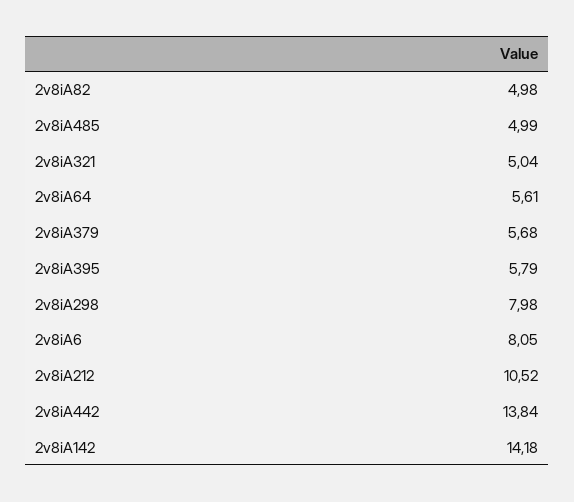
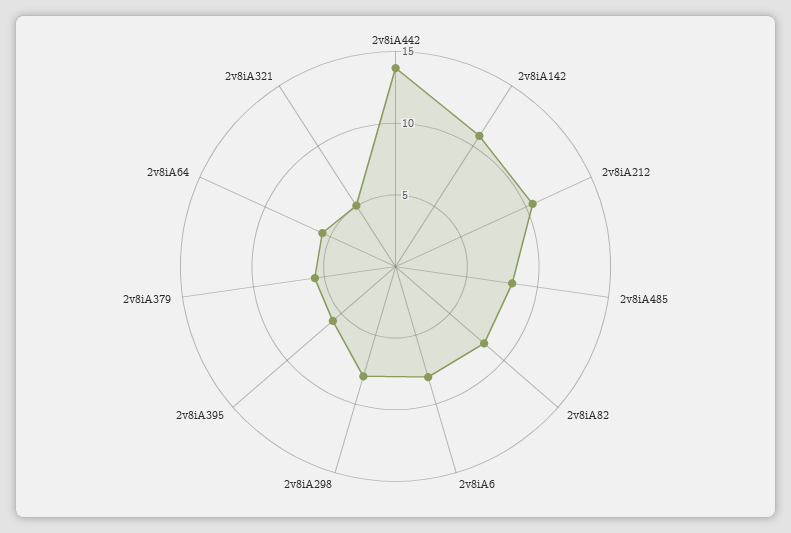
2v8iA82: 4.98 -> 8
2v8iA485: 4.99 -> 8
2v8iA142: 14.18 -> 11

